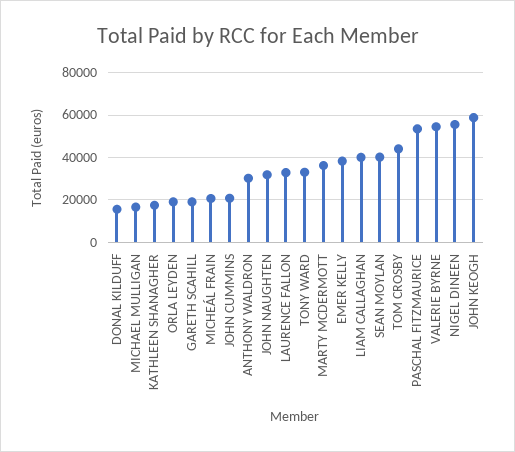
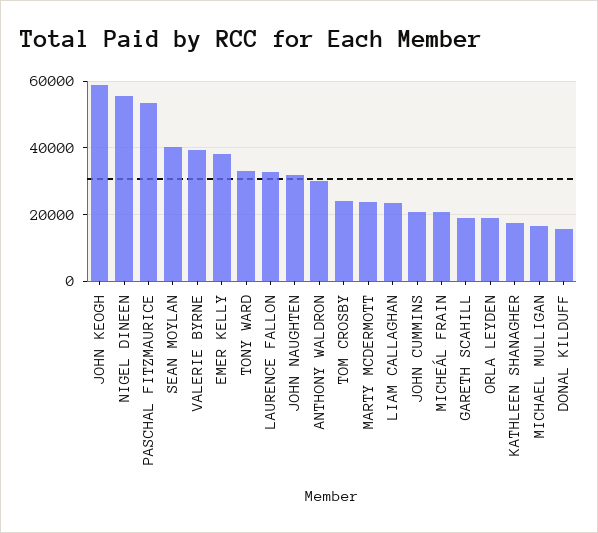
MARTY MCDERMOTT: 35000 -> 24000
LIAM CALLAGHAN: 40000 -> 24000
TOM CROSBY: 45000 -> 24000
VALERIE BYRNE: 55000 -> 40000

